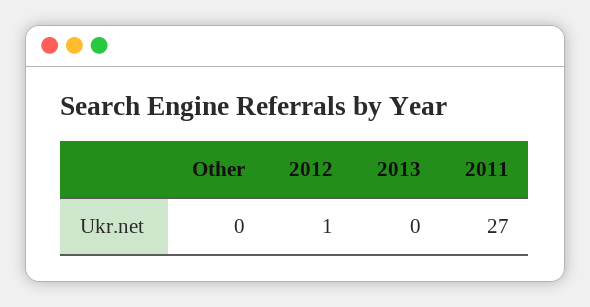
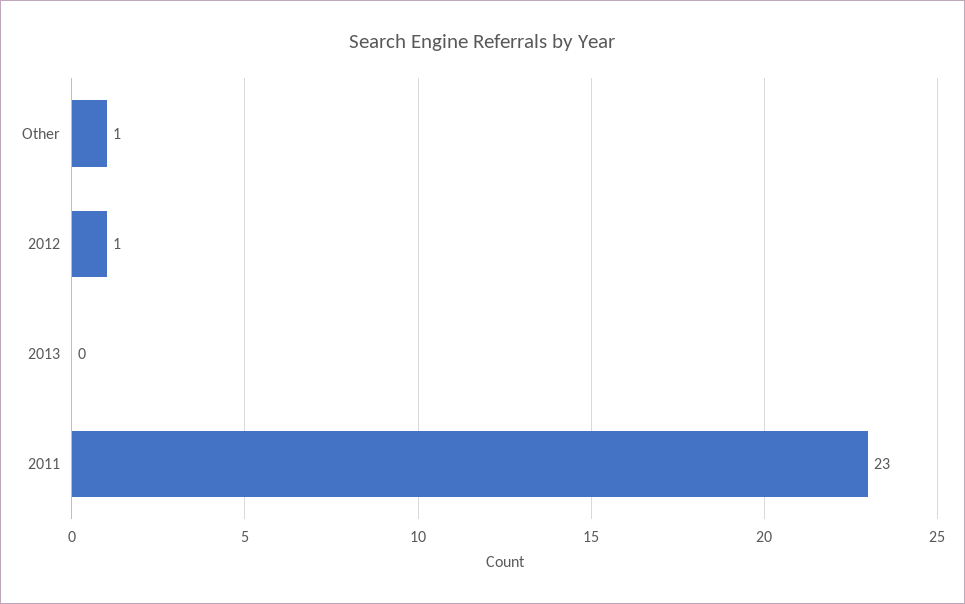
Other: 0 -> 1
2011: 27 -> 23

